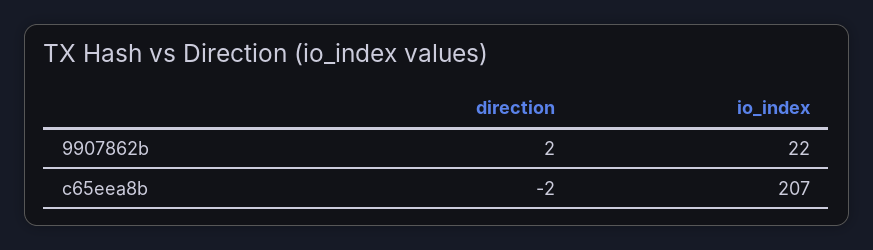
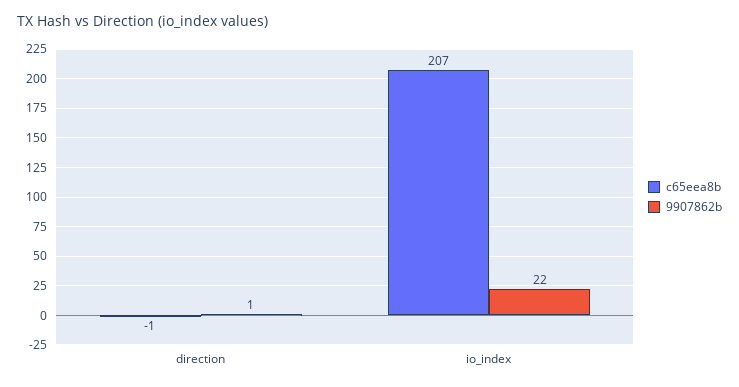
9907862b, direction: 2 -> 1
c65eea8b, direction: -2 -> -1

